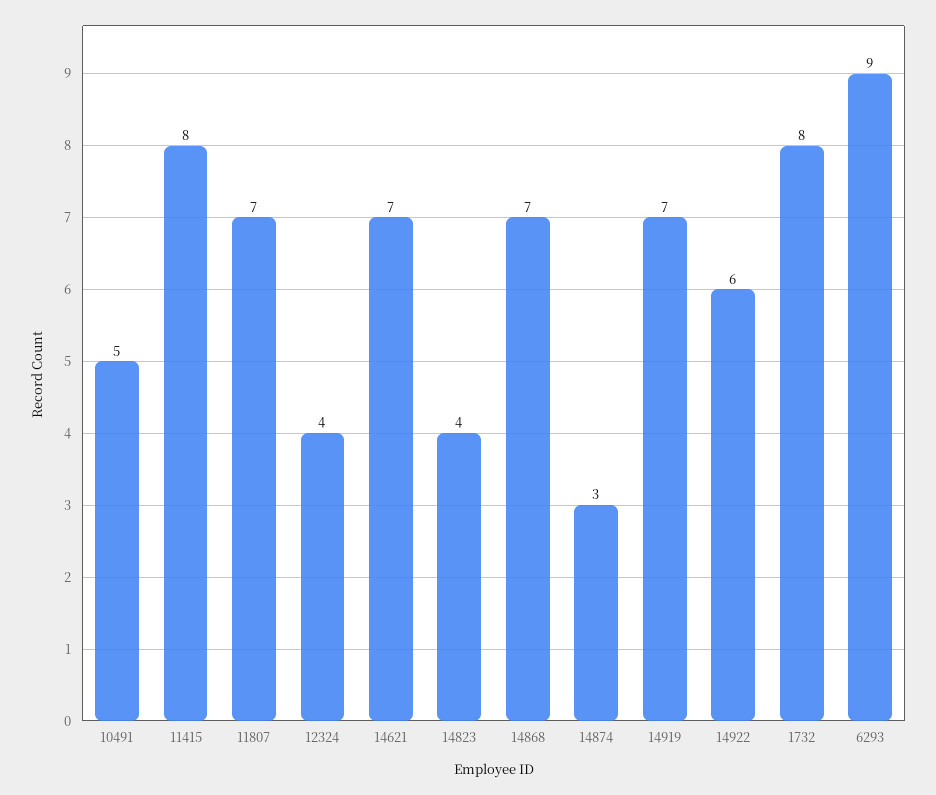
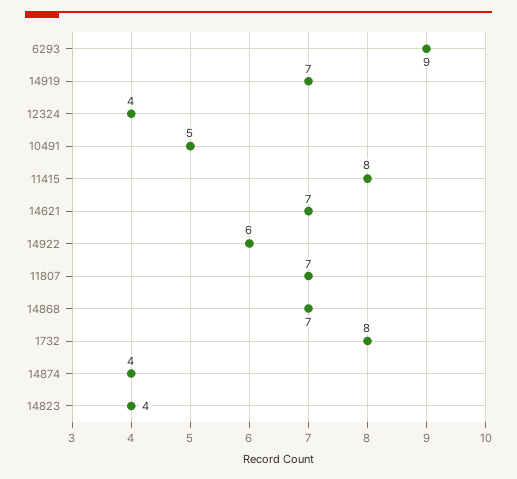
14874: 3 -> 4

